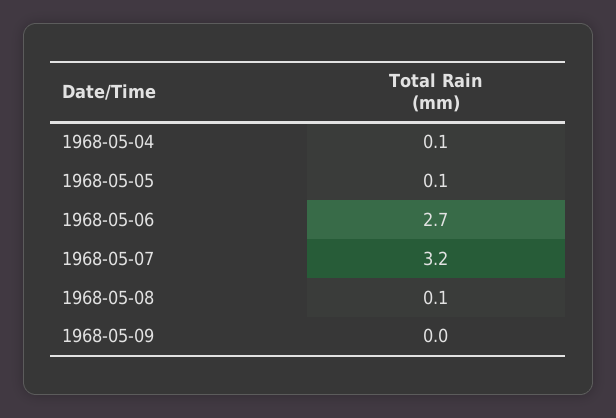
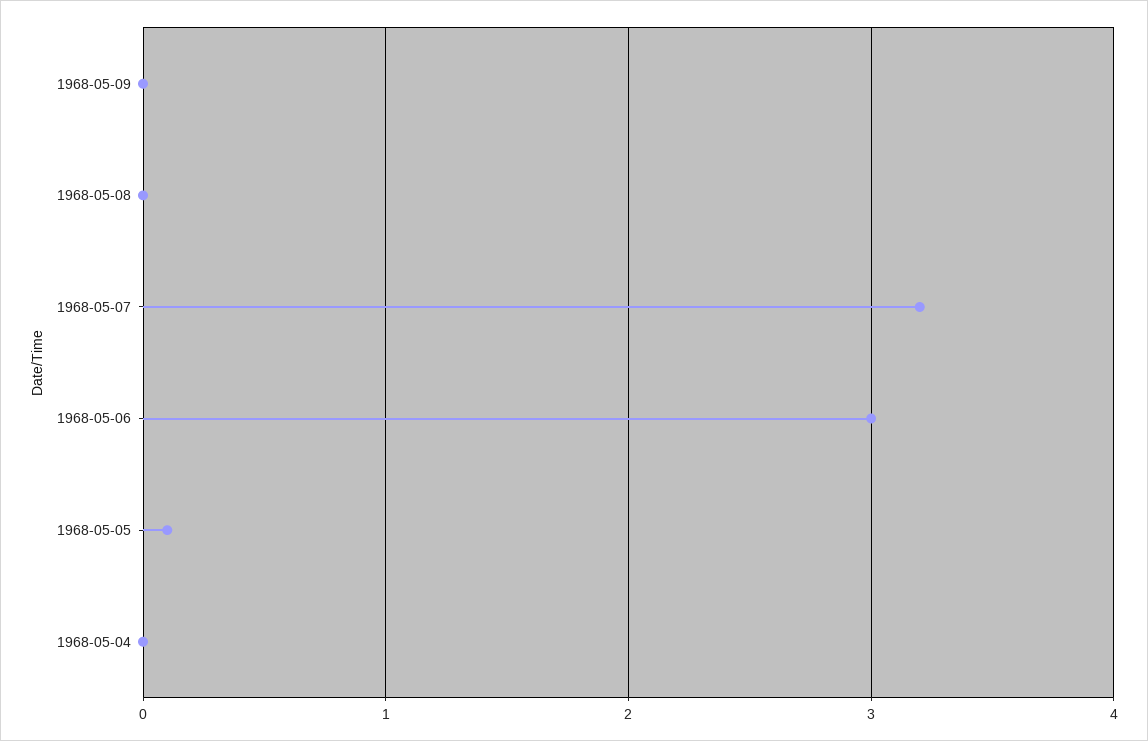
1968-05-04: 0.1 -> 0
1968-05-06: 2.7 -> 3
1968-05-08: 0.1 -> 0

